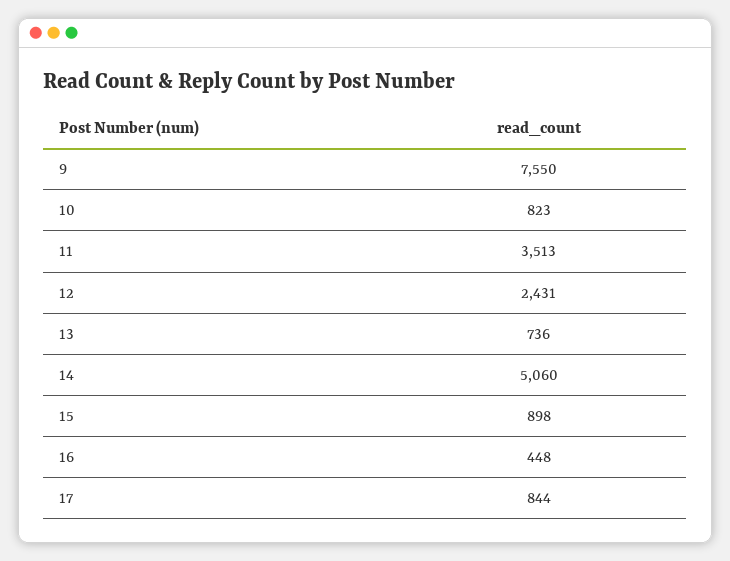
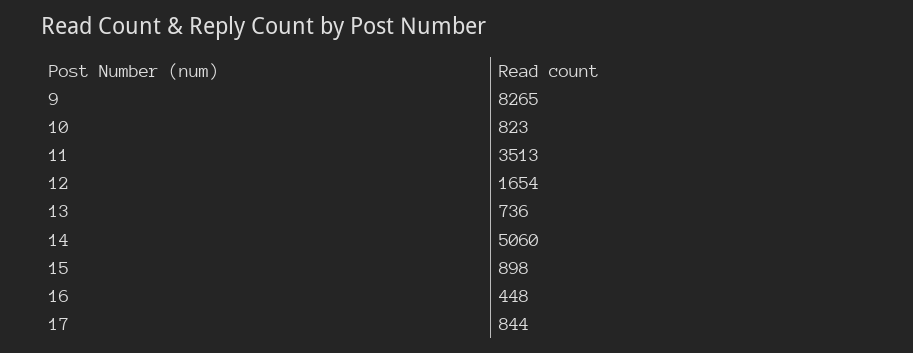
9: 7550 -> 8265
12: 2431 -> 1654

